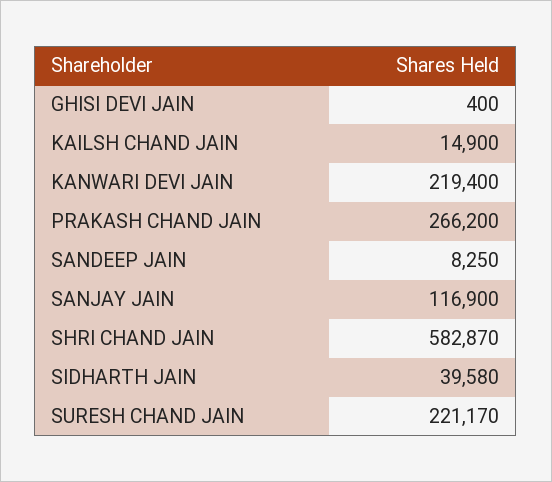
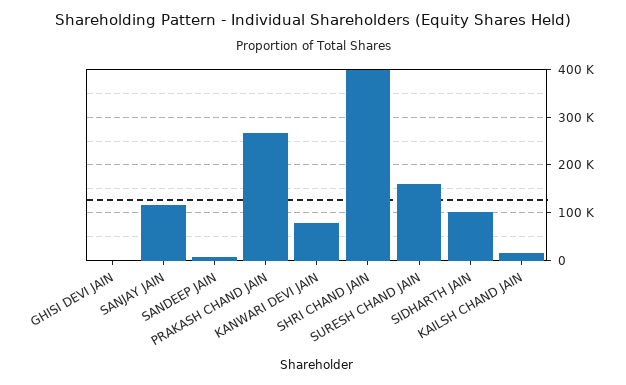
KANWARI DEVI JAIN: 219400 -> 80000
SHRI CHAND JAIN: 582870 -> 400000
SIDHARTH JAIN: 39580 -> 100000
SURESH CHAND JAIN: 221170 -> 160000

